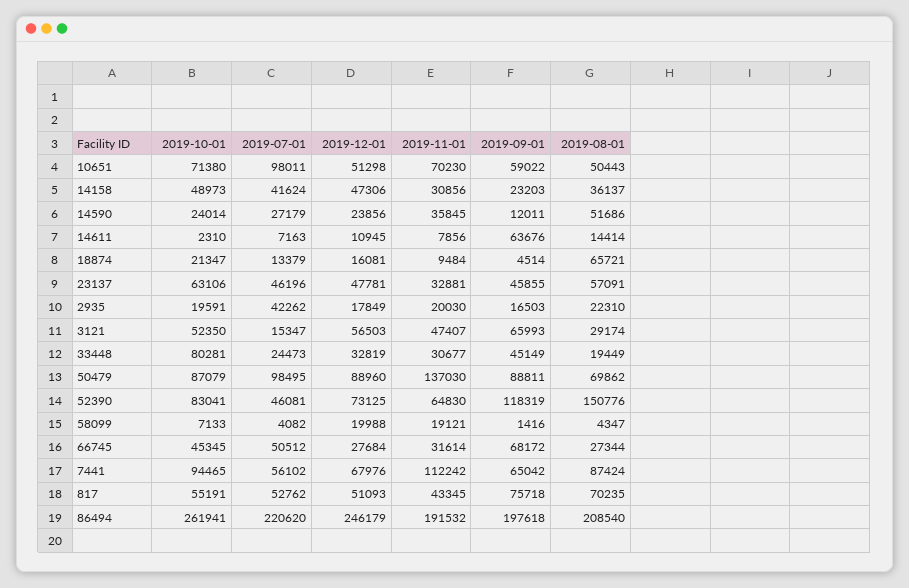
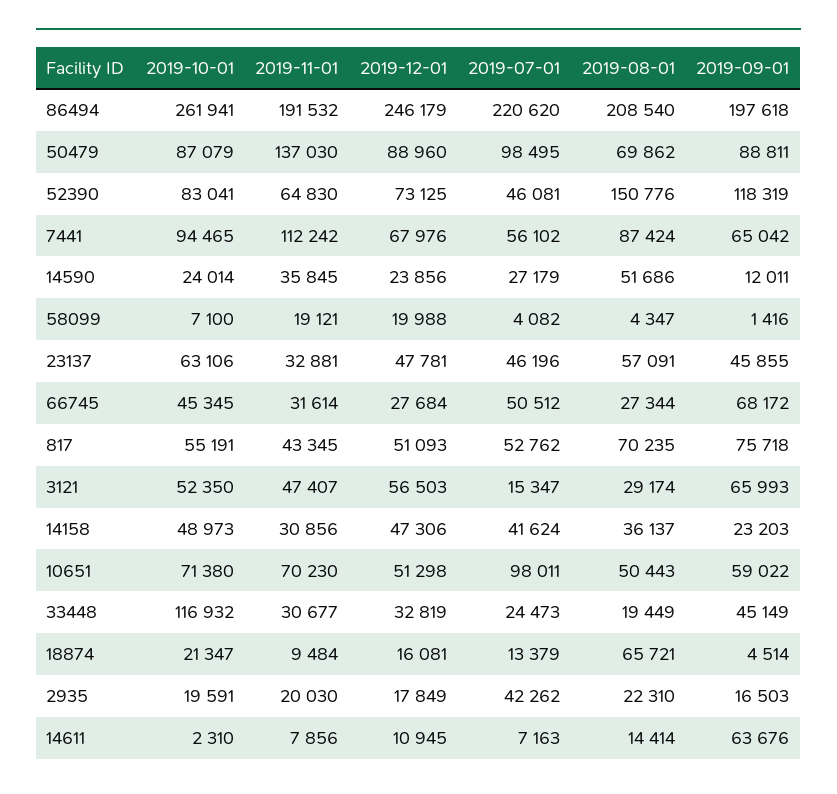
2019-10-01, 33448: 80281 -> 116932
2019-10-01, 58099: 7133 -> 7100

